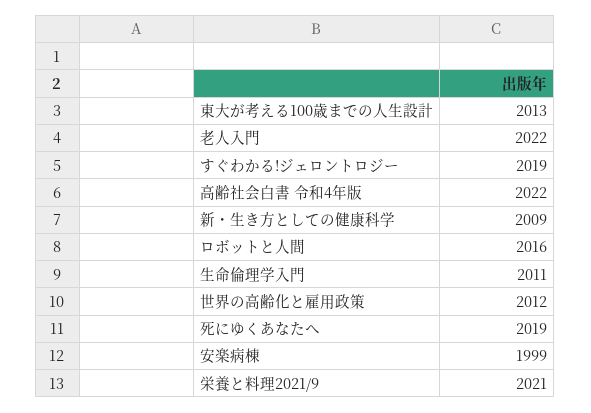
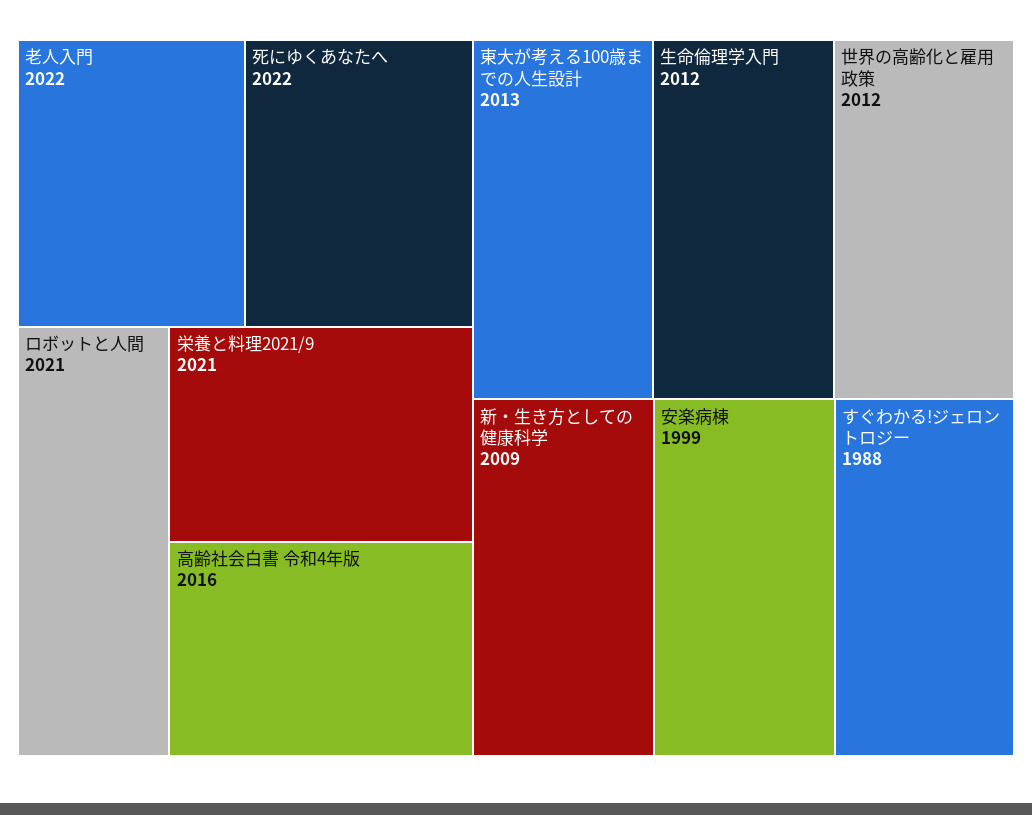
すぐわかる!ジェロントロジー: 2019 -> 1988
高齢社会白書 令和4年版: 2022 -> 2016
ロボットと人間: 2016 -> 2021
生命倫理学入門: 2011 -> 2012
死にゆくあなたへ: 2019 -> 2022

